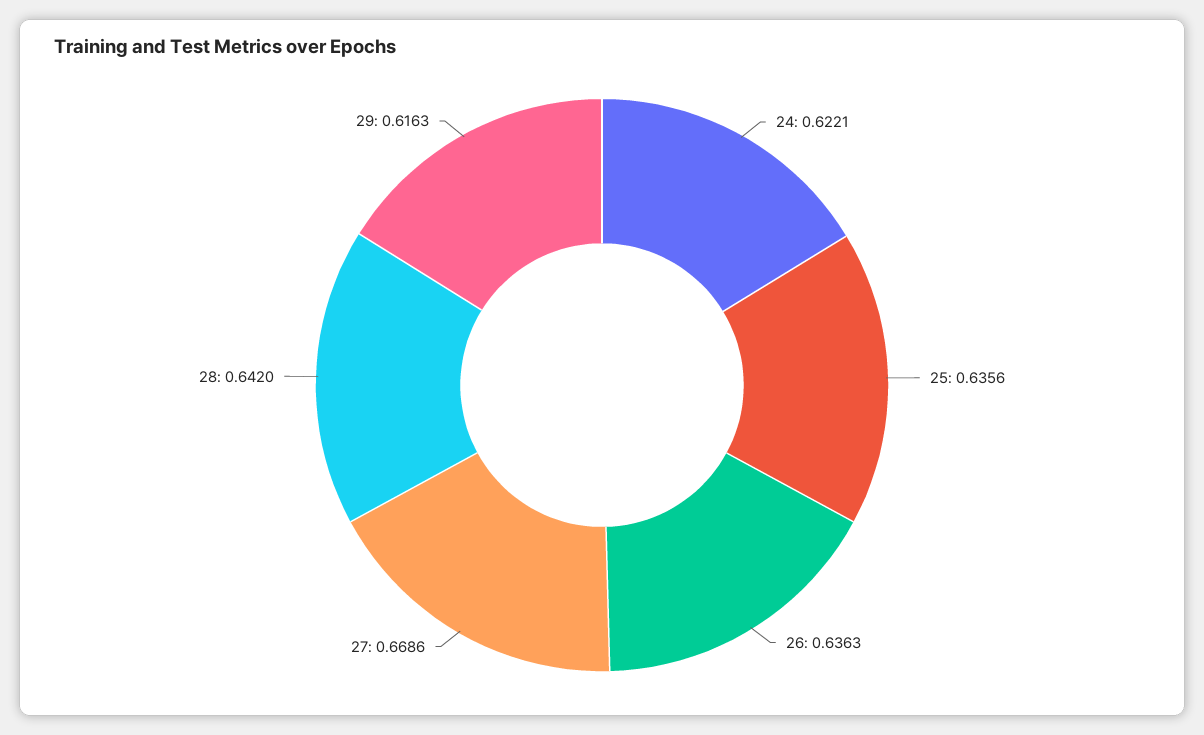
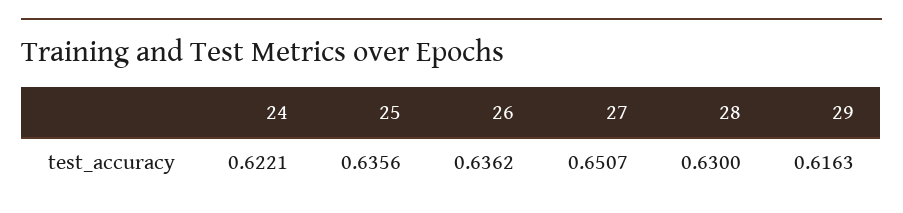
26: 0.6363 -> 0.6362
27: 0.6686 -> 0.6507
28: 0.642 -> 0.63

